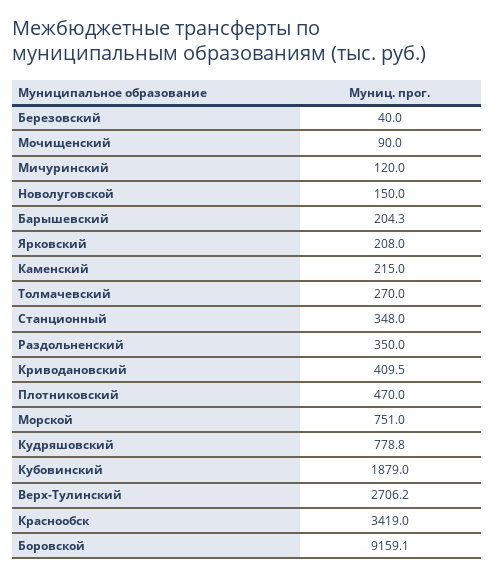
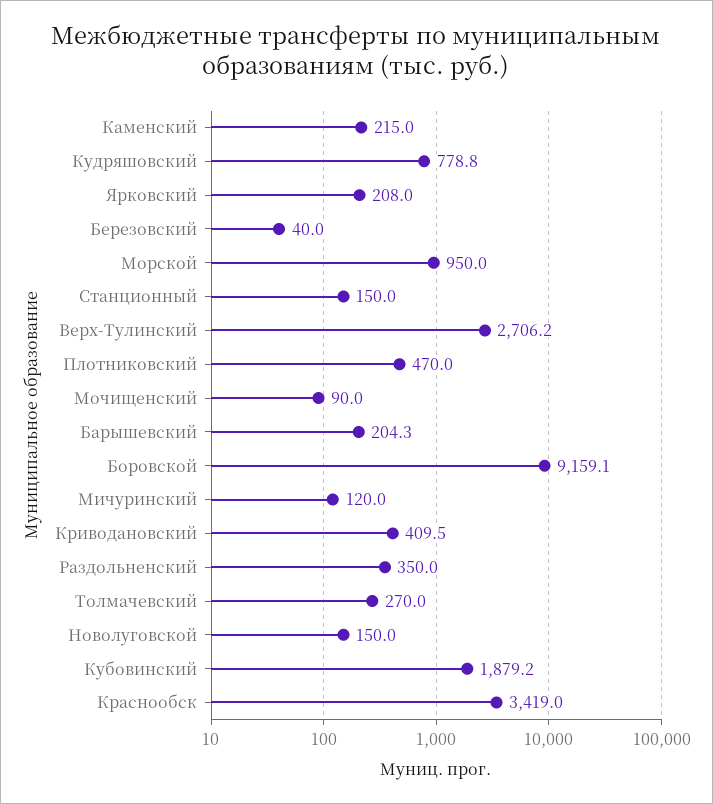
Станционный: 348 -> 150
Морской: 751 -> 950
Кубовинский: 1879 -> 1879.2

